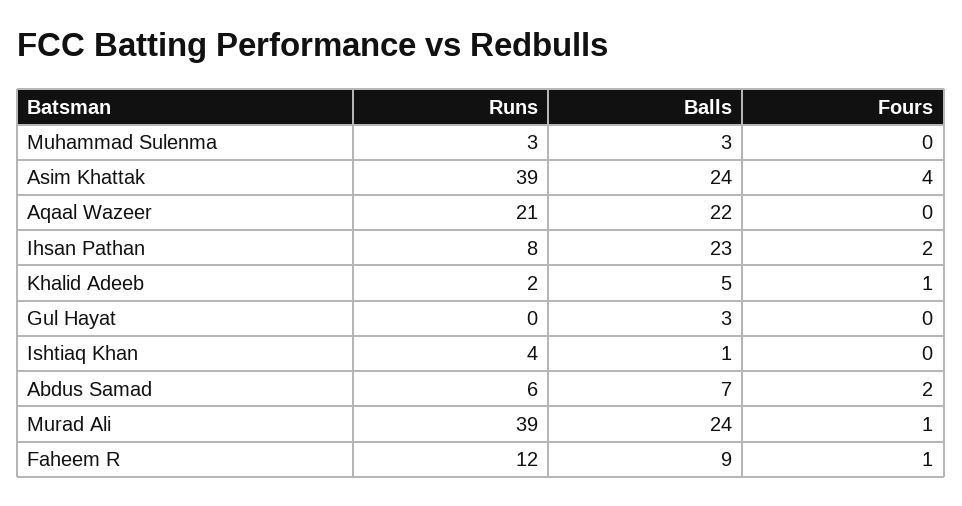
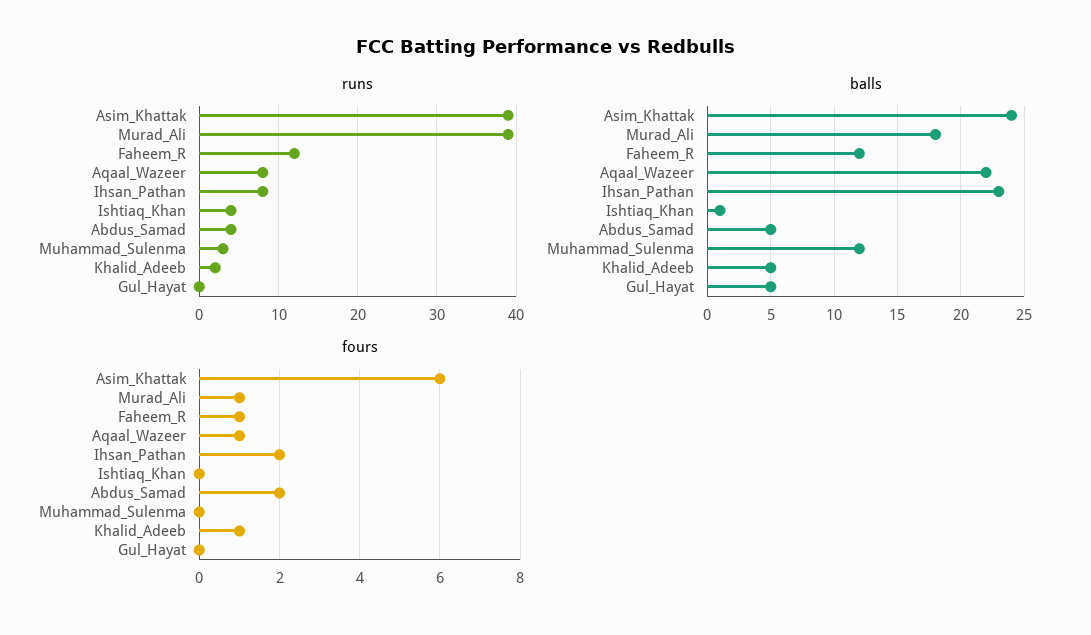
Balls, Muhammad Sulenma: 3 -> 12
Fours, Asim Khattak: 4 -> 6
Runs, Aqaal Wazeer: 21 -> 8
Fours, Aqaal Wazeer: 0 -> 1
Balls, Gul Hayat: 3 -> 5
Runs, Abdus Samad: 6 -> 4
Balls, Abdus Samad: 7 -> 5
Balls, Murad Ali: 24 -> 18
Balls, Faheem R: 9 -> 12

